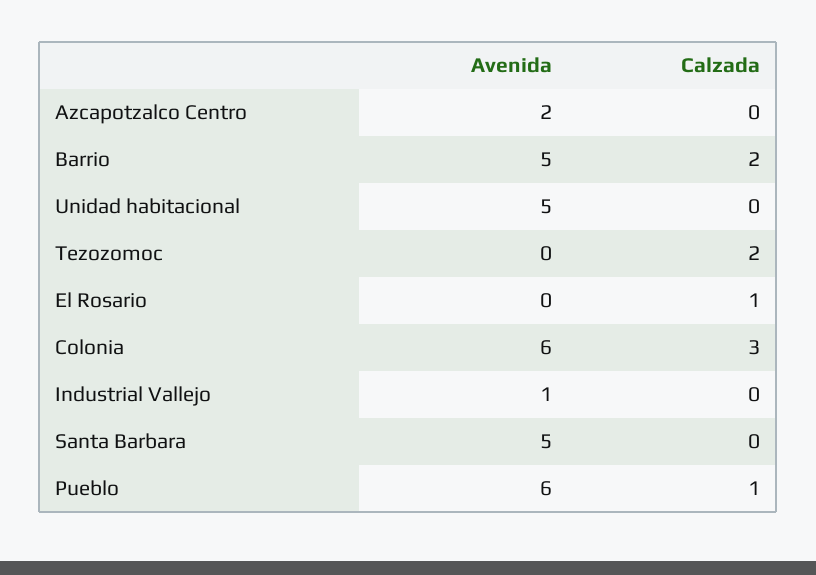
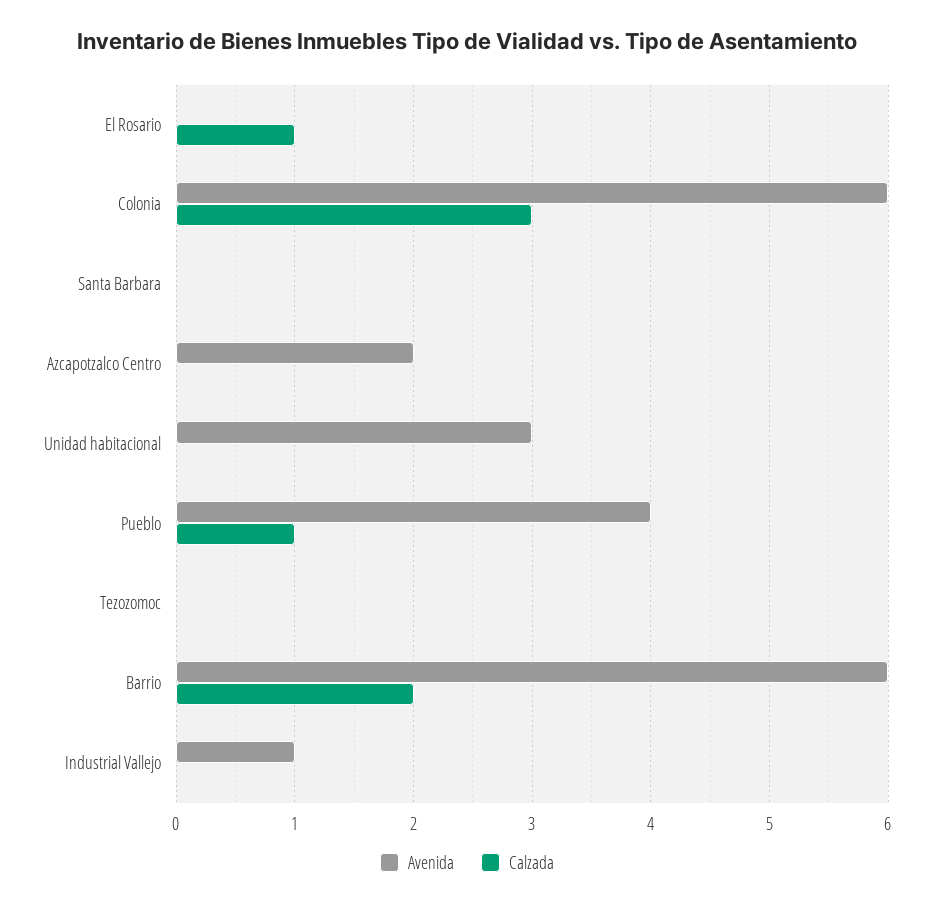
Avenida, Barrio: 5 -> 6
Avenida, Unidad habitacional: 5 -> 3
Calzada, Tezozomoc: 2 -> 0
Avenida, Santa Barbara: 5 -> 0
Avenida, Pueblo: 6 -> 4

